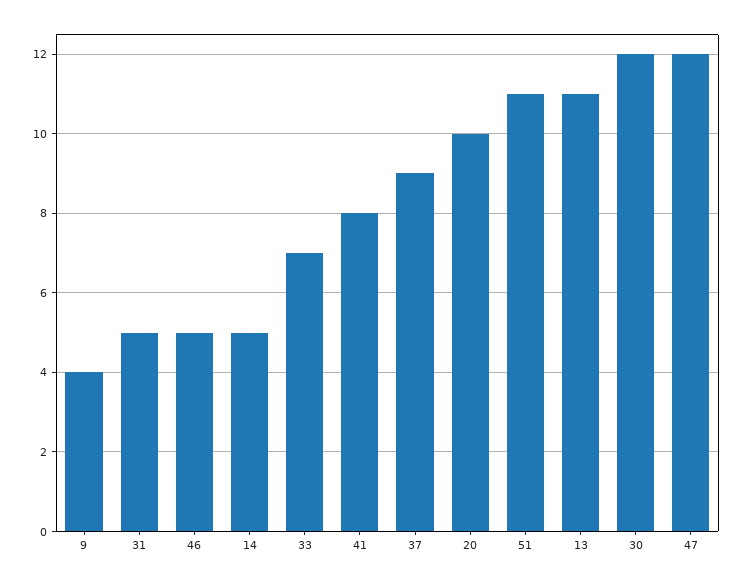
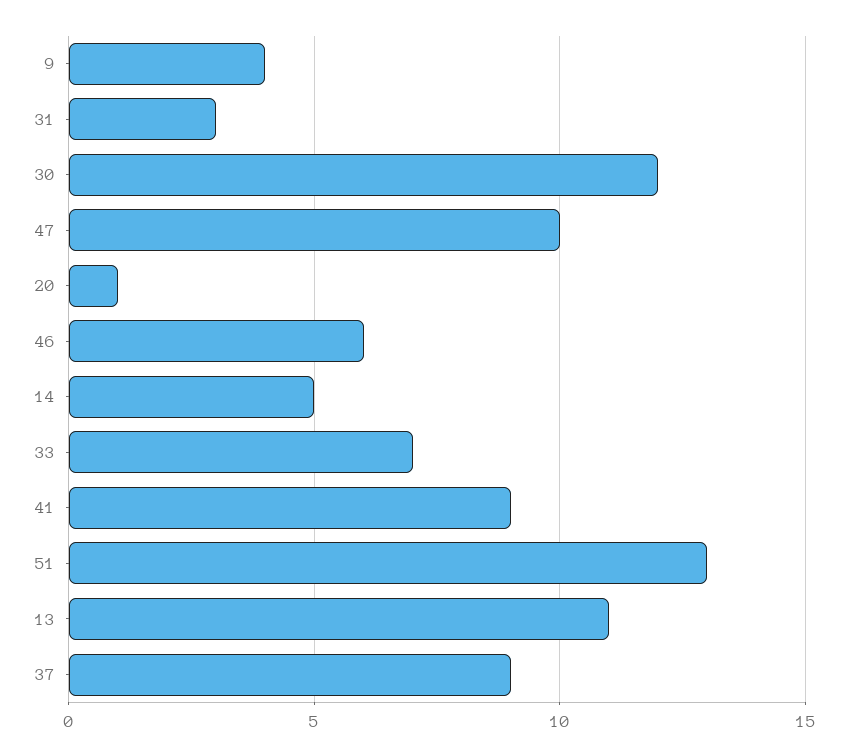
31: 5 -> 3
46: 5 -> 6
41: 8 -> 9
20: 10 -> 1
51: 11 -> 13
47: 12 -> 10

